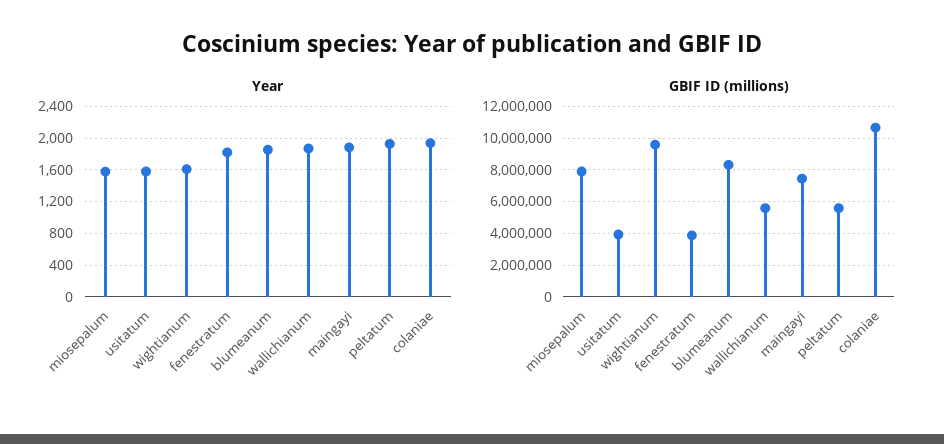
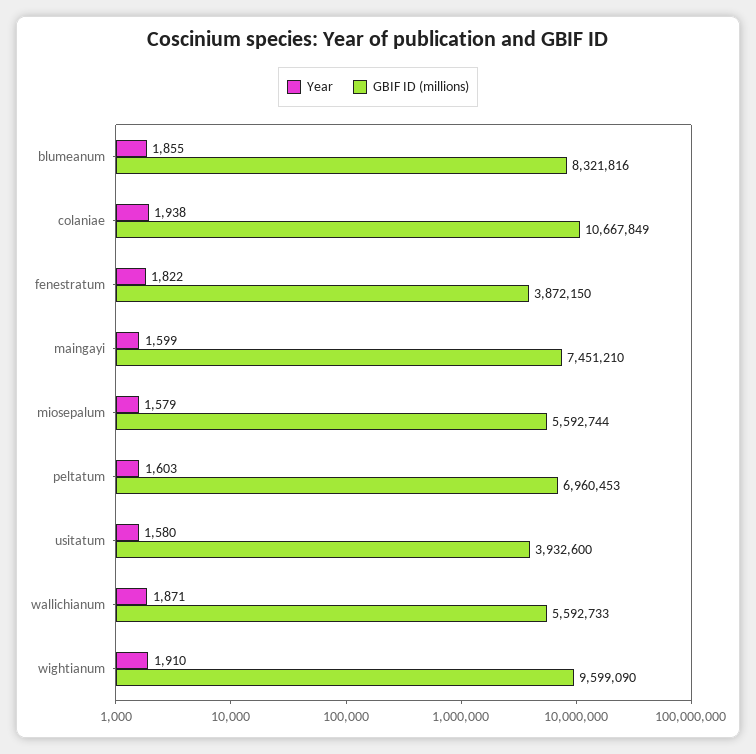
Year, wightianum: 1600 -> 1910
Year, maingayi: 1900 -> 1599
Year, peltatum: 1900 -> 1603
GBIF ID (millions), miosepalum: 8000000 -> 5592744
GBIF ID (millions), peltatum: 5500000 -> 6960453

